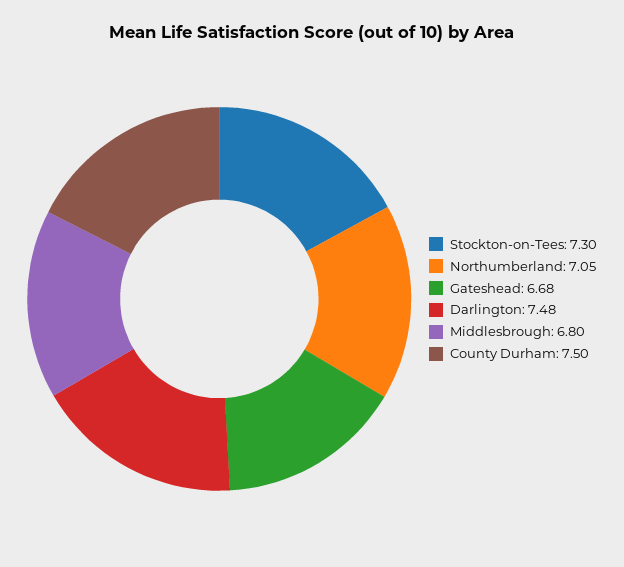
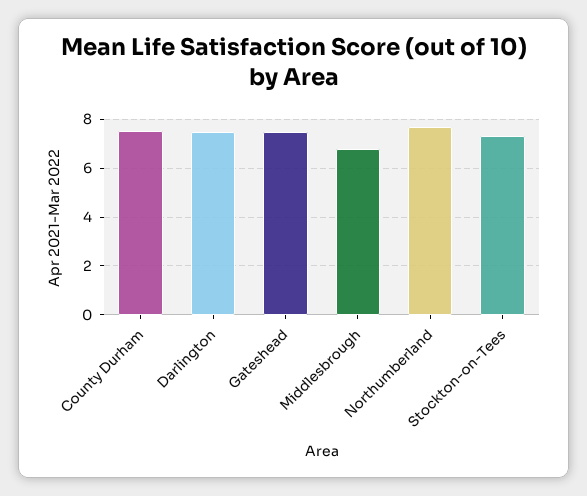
Northumberland: 7.05 -> 7.75
Gateshead: 6.68 -> 7.5

